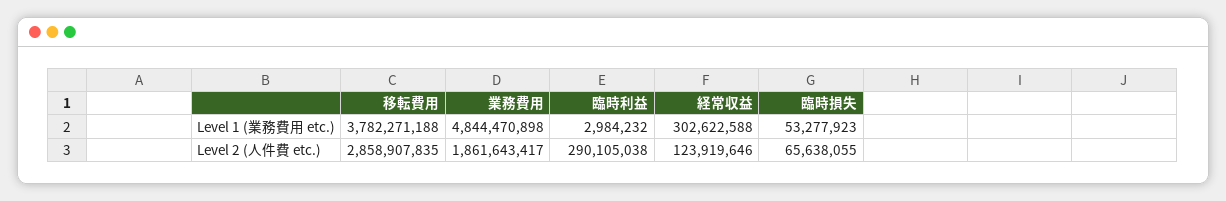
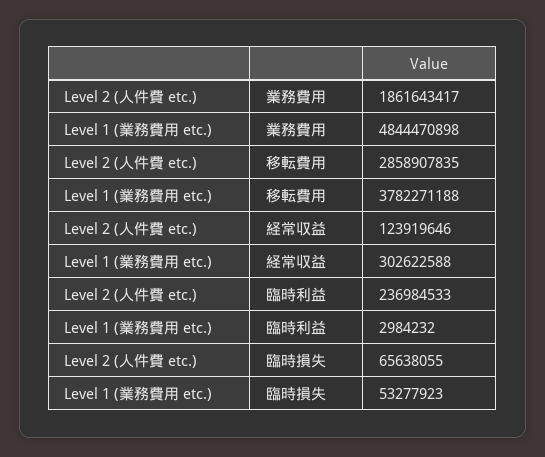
臨時利益, Level 2 (人件費 etc.): 290105038 -> 236984533

